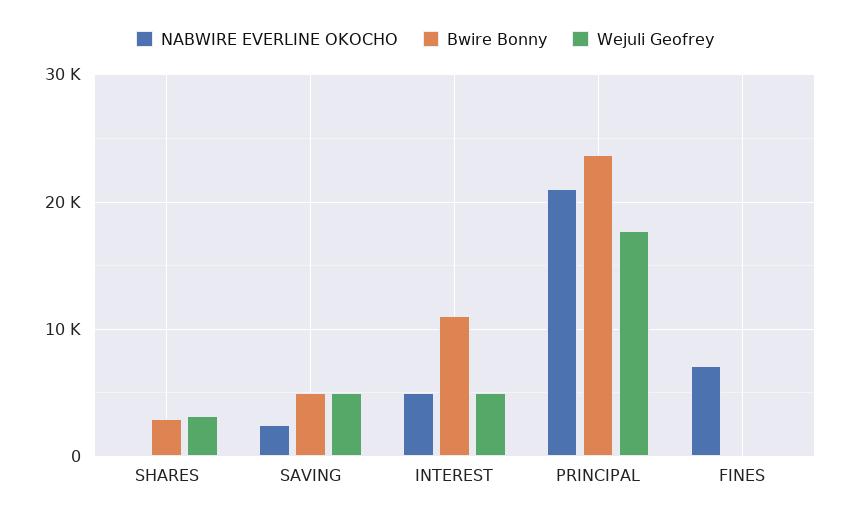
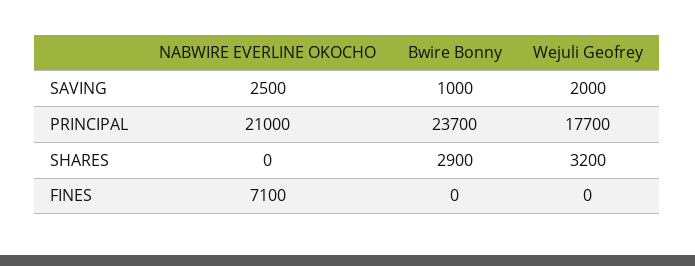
Bwire Bonny, SAVING: 5000 -> 1000
Wejuli Geofrey, SAVING: 5000 -> 2000
NABWIRE EVERLINE OKOCHO, INTEREST: 5000 -> none
Bwire Bonny, INTEREST: 11000 -> none
Wejuli Geofrey, INTEREST: 5000 -> none

